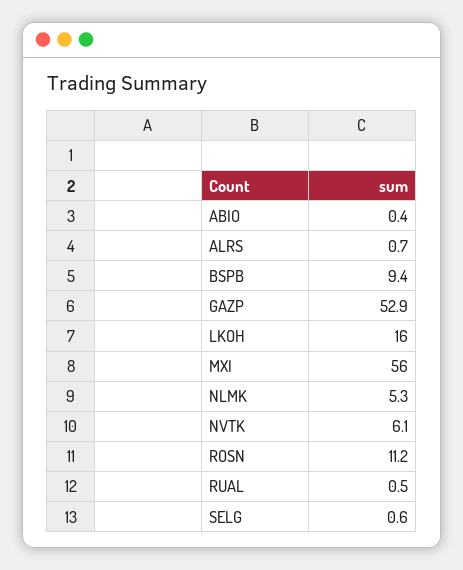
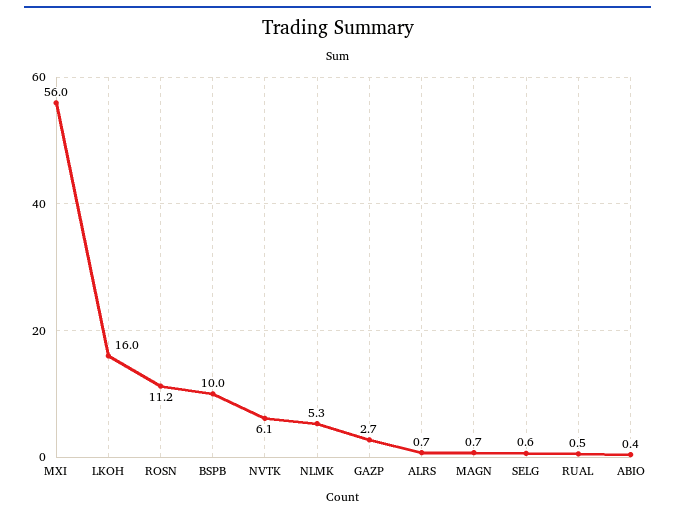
BSPB: 9.4 -> 10
GAZP: 52.9 -> 2.7
MAGN: none -> 0.7

